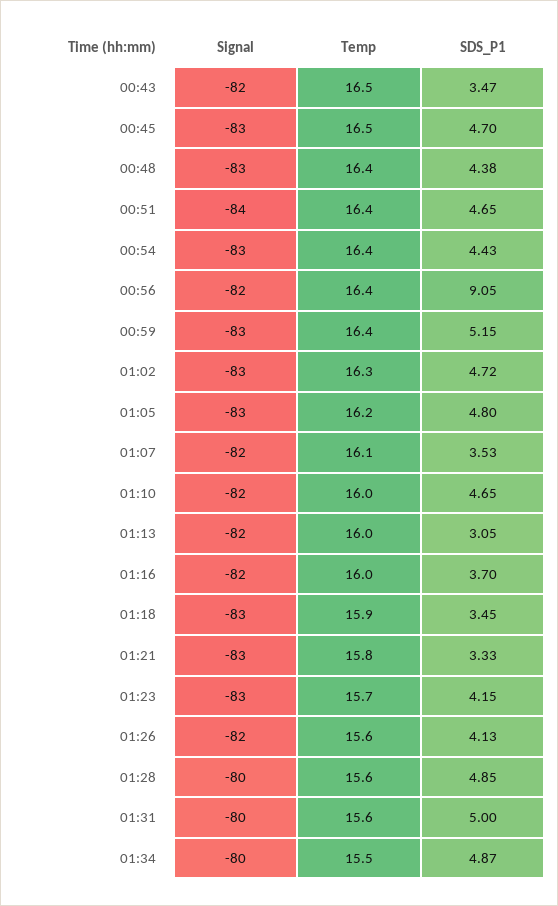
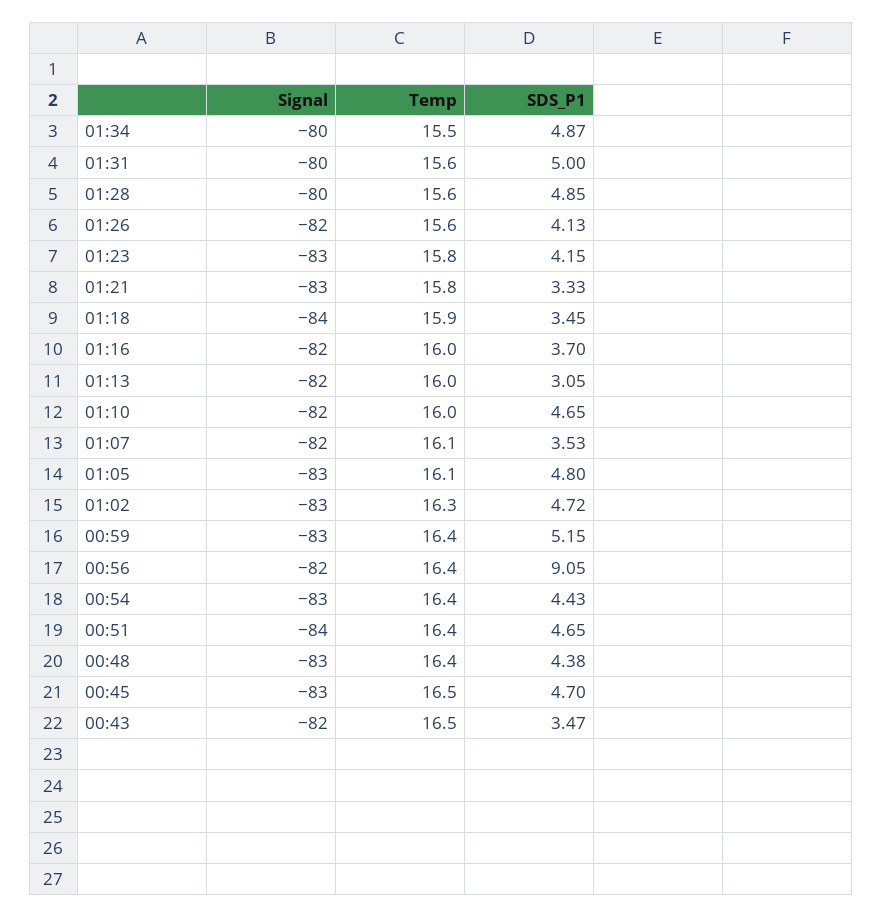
Temp, 01:05: 16.2 -> 16.1
Signal, 01:18: -83 -> -84
Temp, 01:23: 15.7 -> 15.8

